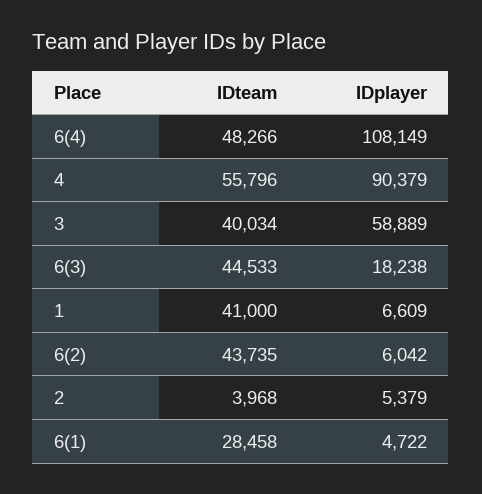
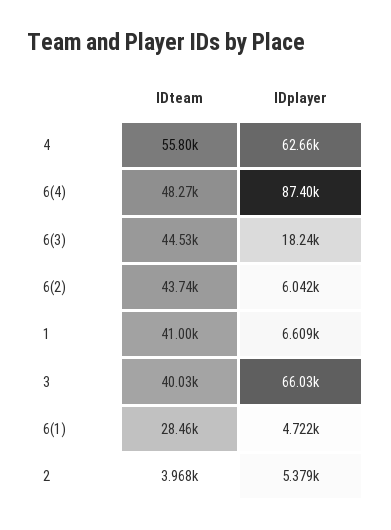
IDplayer, 6(4): 108149 -> 87400
IDplayer, 4: 90379 -> 62660
IDplayer, 3: 58889 -> 66030

